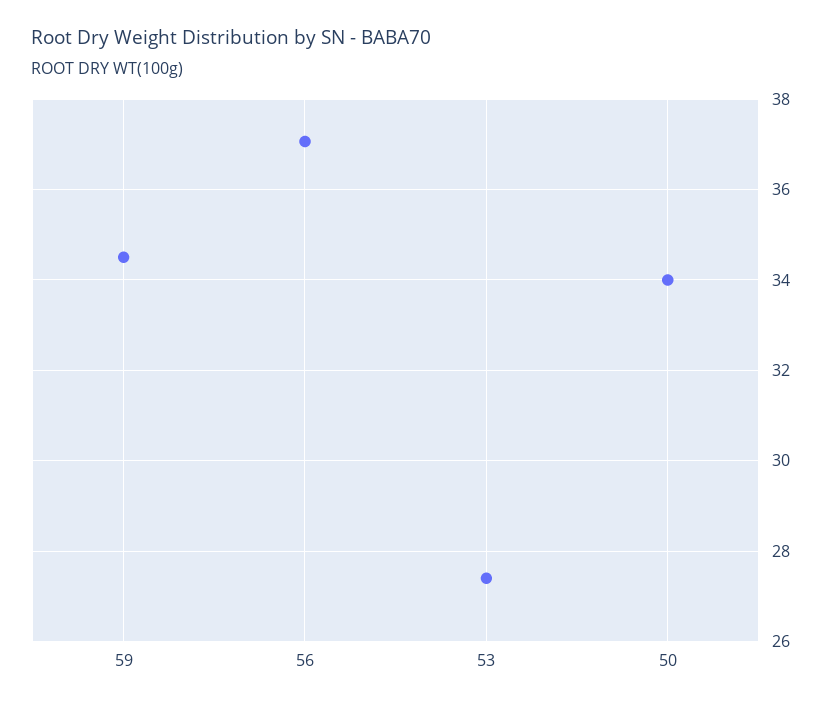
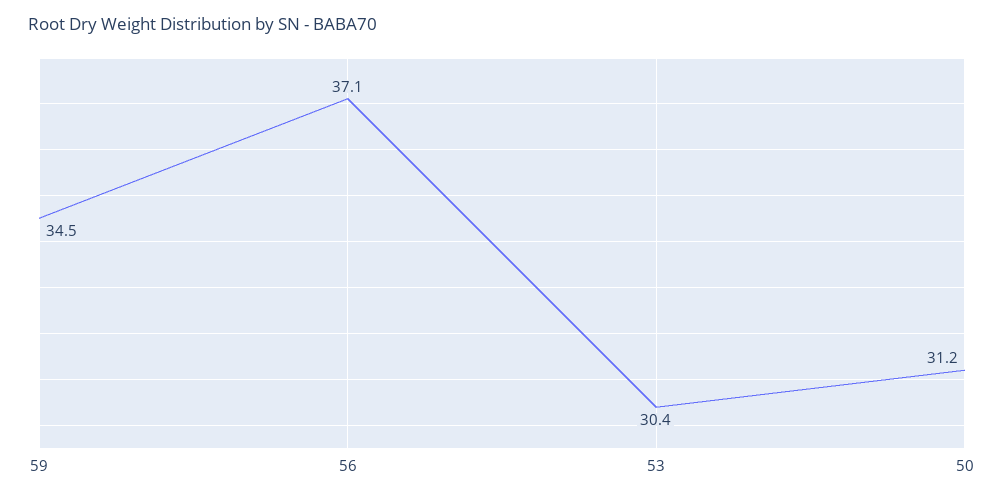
53: 27.4 -> 30.4
50: 34 -> 31.2

